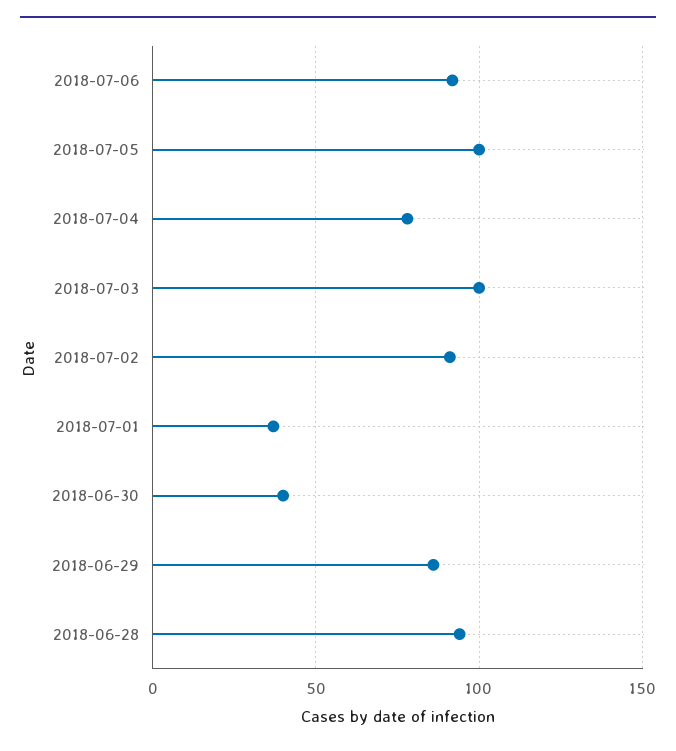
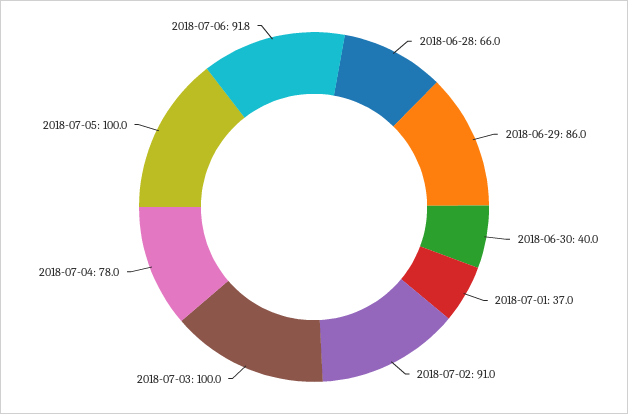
2018-06-28: 95 -> 66

